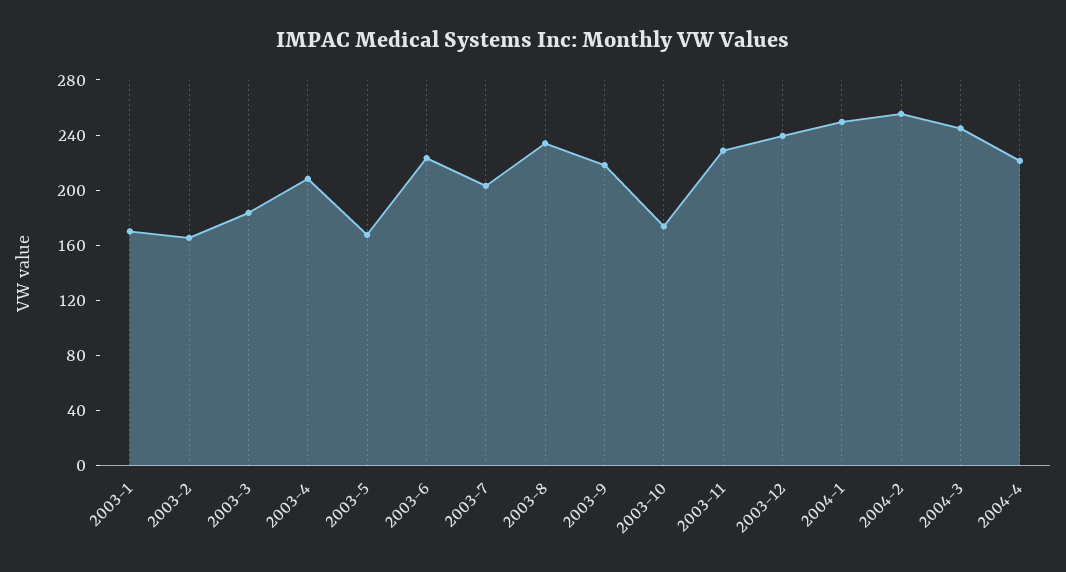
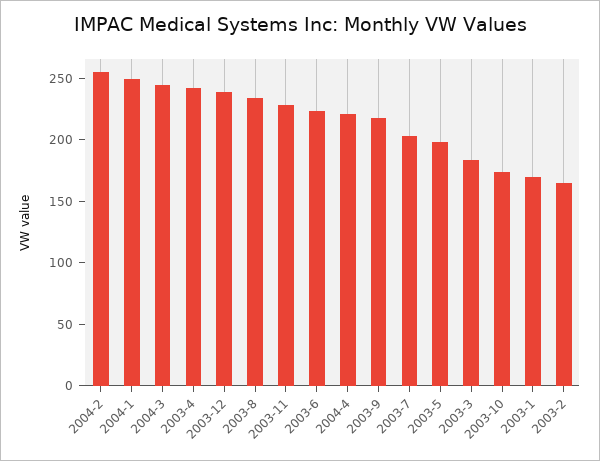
2003-4: 210 -> 240
2003-5: 170 -> 200

